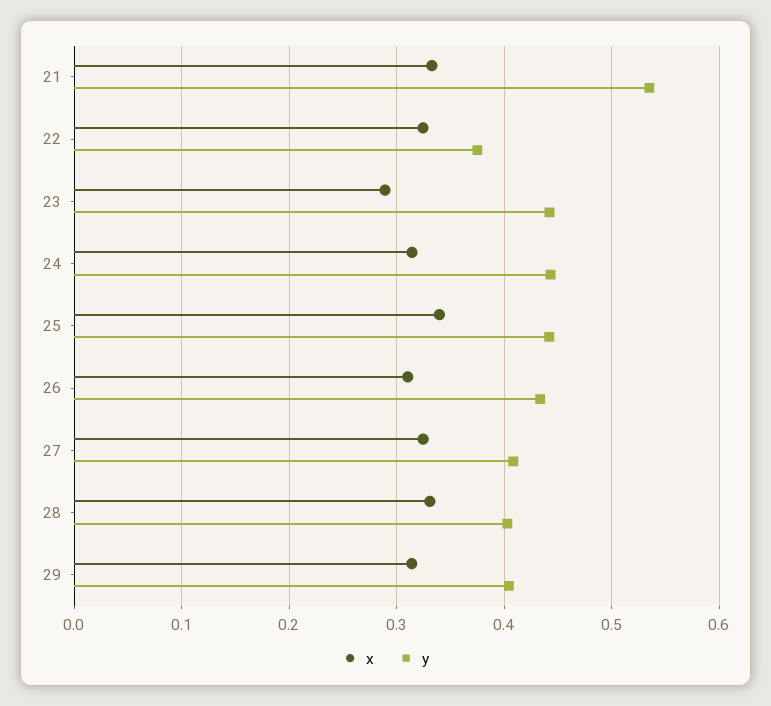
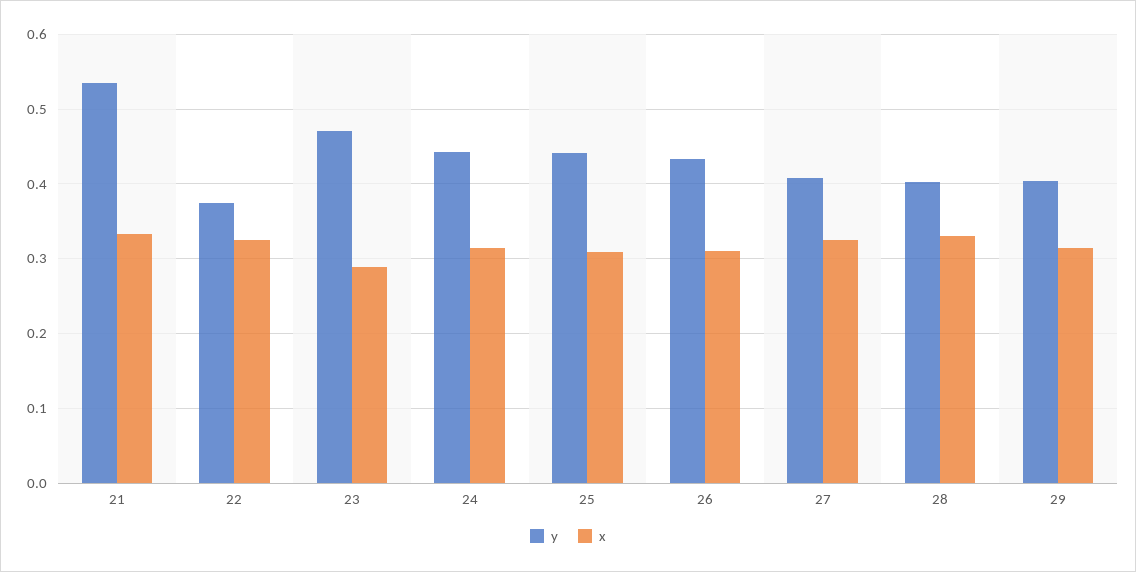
y, 23: 0.44 -> 0.47
x, 25: 0.34 -> 0.31

